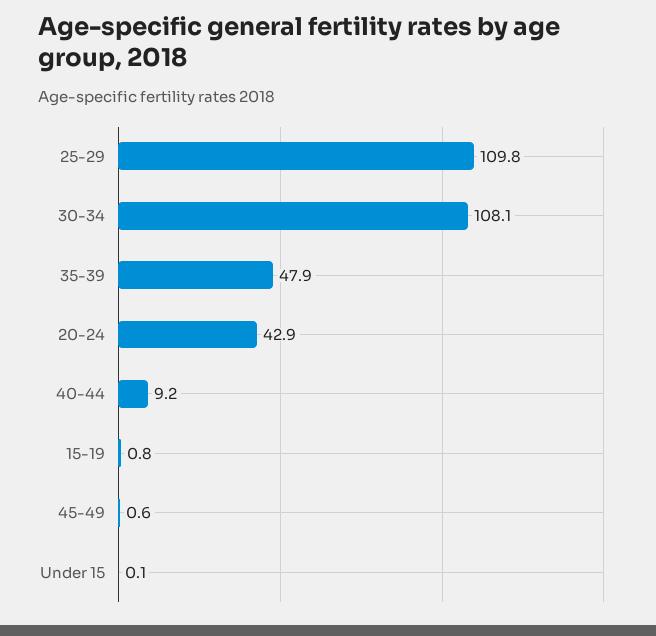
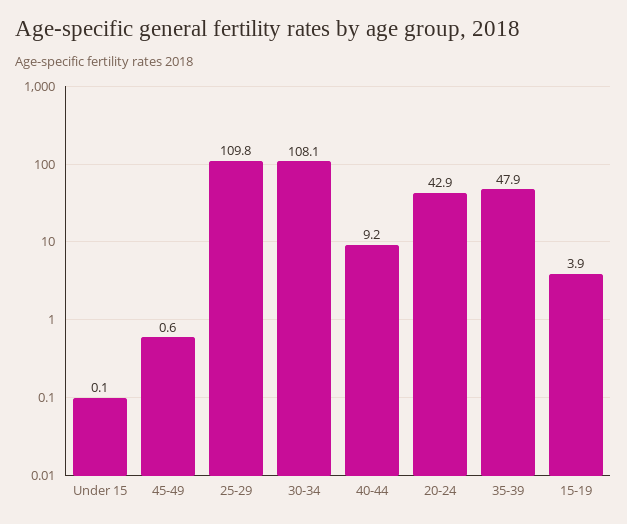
15-19: 0.8 -> 3.9

